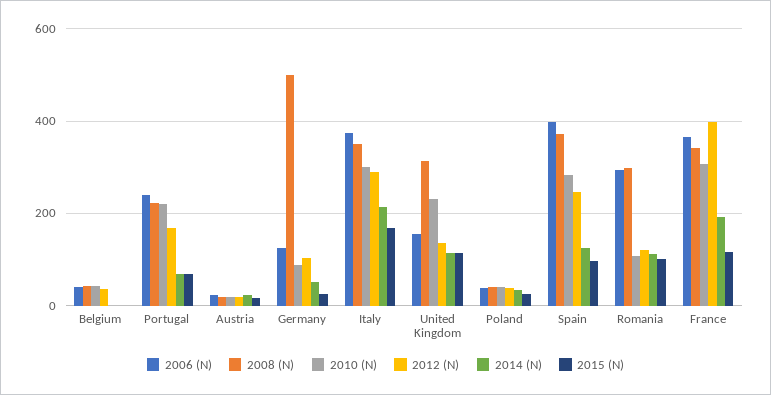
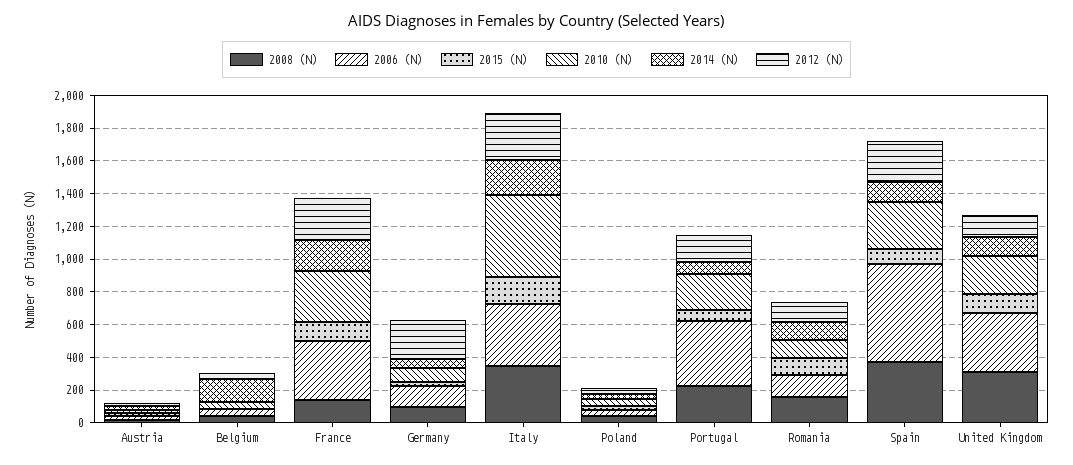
2014 (N), Belgium: 0 -> 150
2006 (N), Portugal: 240 -> 400
2008 (N), Germany: 500 -> 100
2012 (N), Germany: 100 -> 250
2010 (N), Italy: 300 -> 500
2006 (N), United Kingdom: 160 -> 350
2006 (N), Spain: 400 -> 600
2006 (N), Romania: 300 -> 150
2008 (N), Romania: 300 -> 150
2008 (N), France: 340 -> 150
2012 (N), France: 400 -> 250

